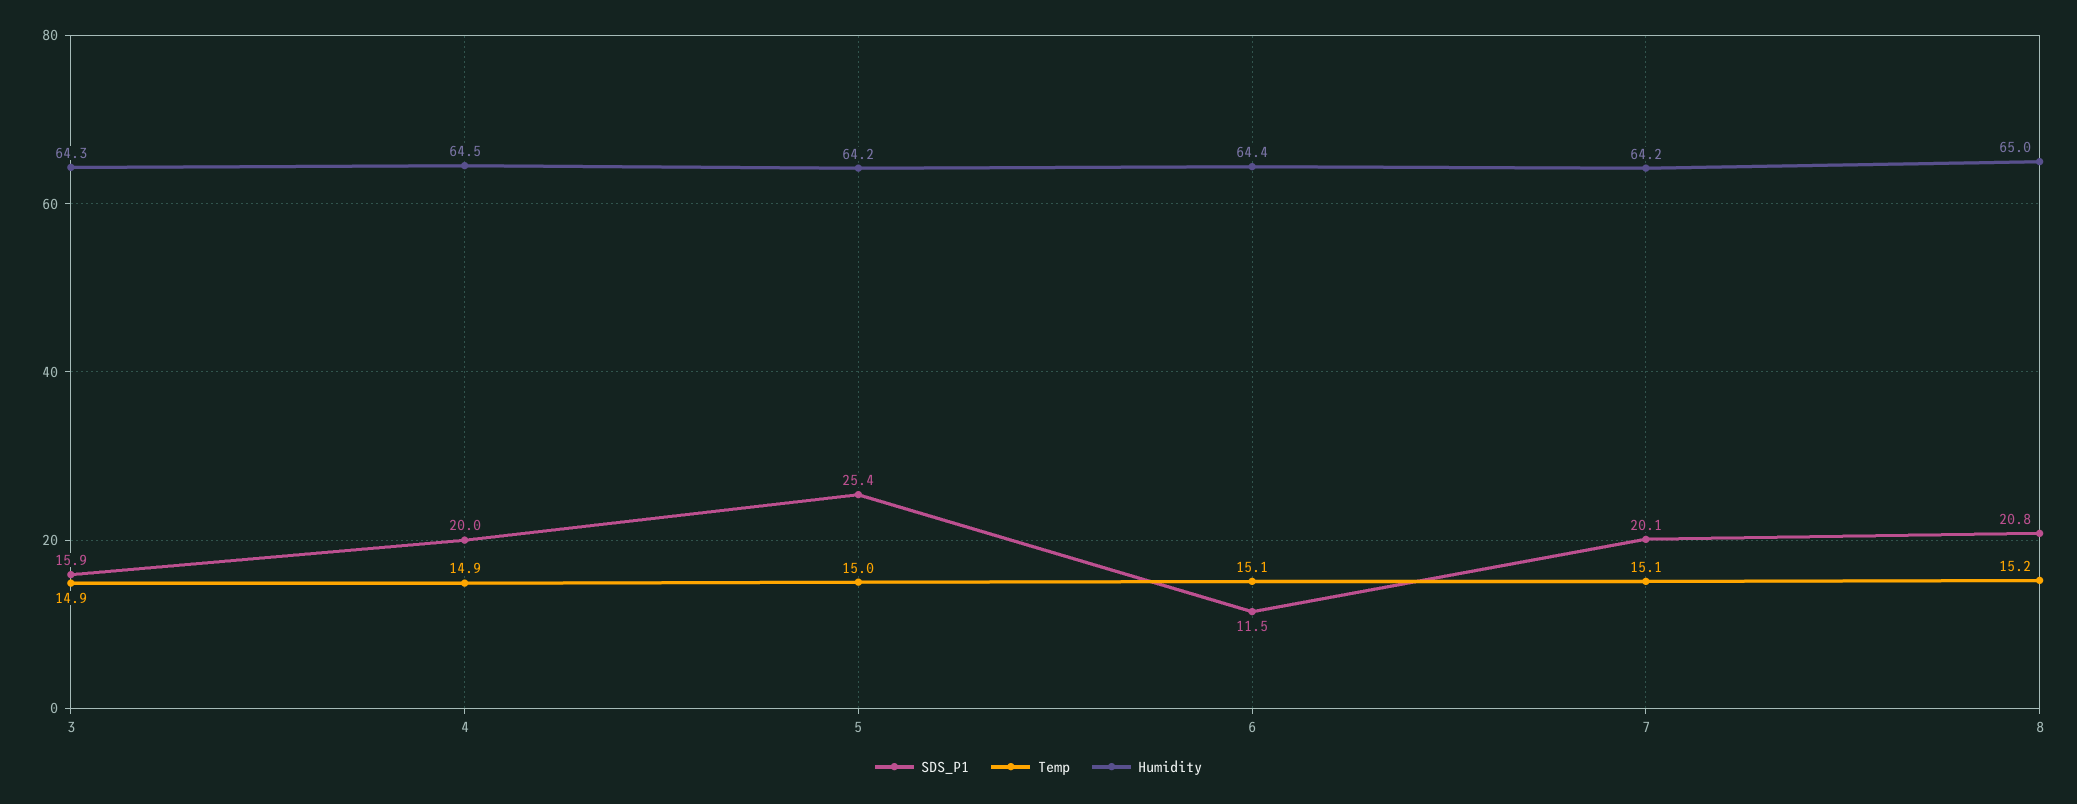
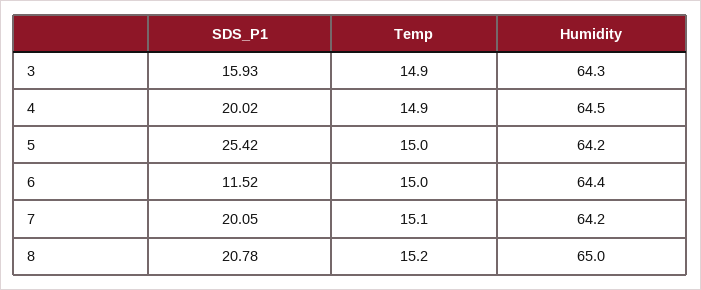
Temp, 6: 15.1 -> 15

